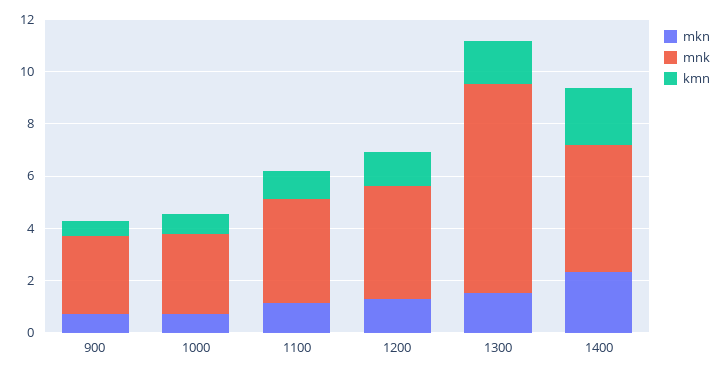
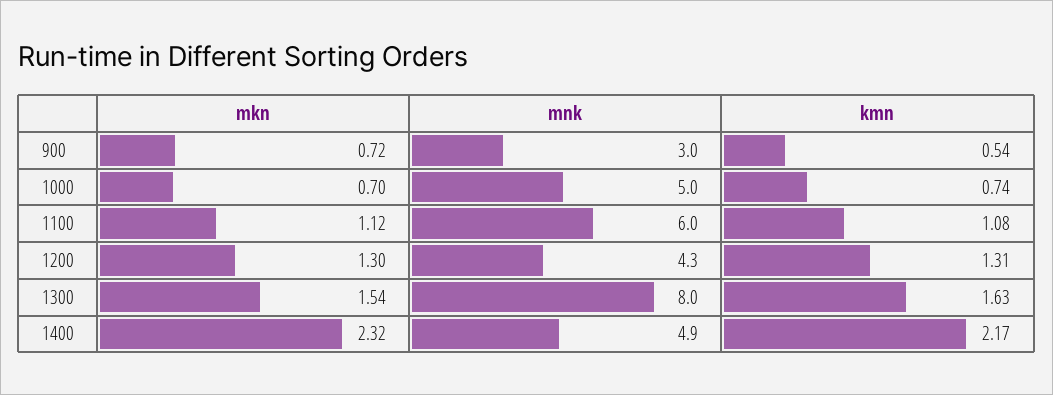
mnk, 1000: 3 -> 5
mnk, 1100: 4 -> 6

